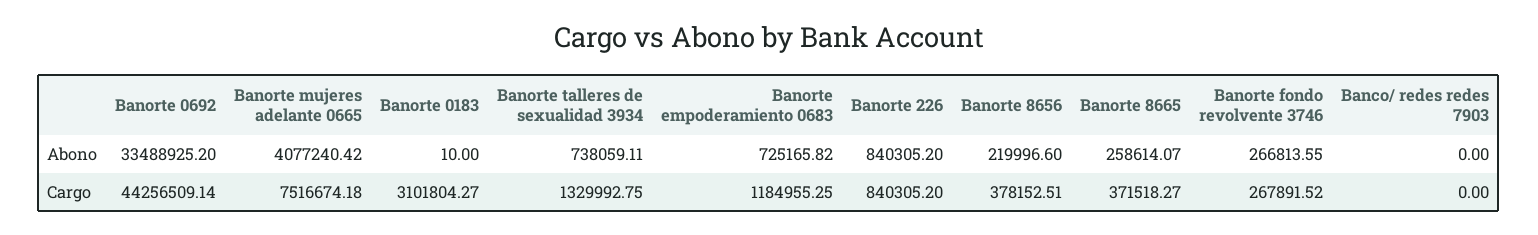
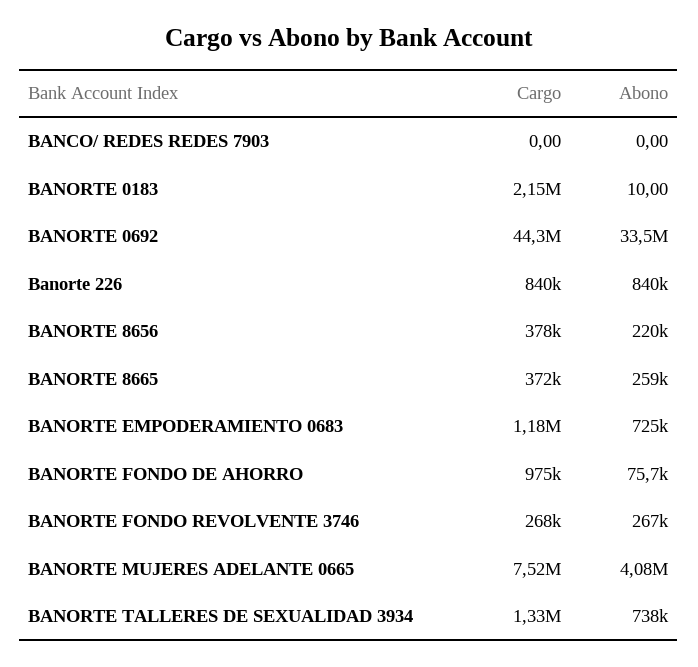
Banorte 0183, Cargo: 3101804.27 -> 2150000
BANORTE FONDO DE AHORRO, Cargo: none -> 975000
BANORTE FONDO DE AHORRO, Abono: none -> 75700

